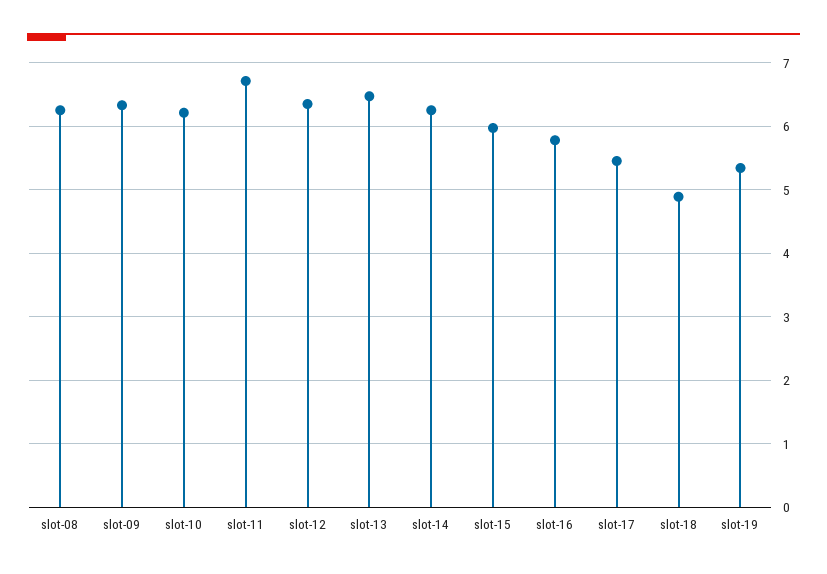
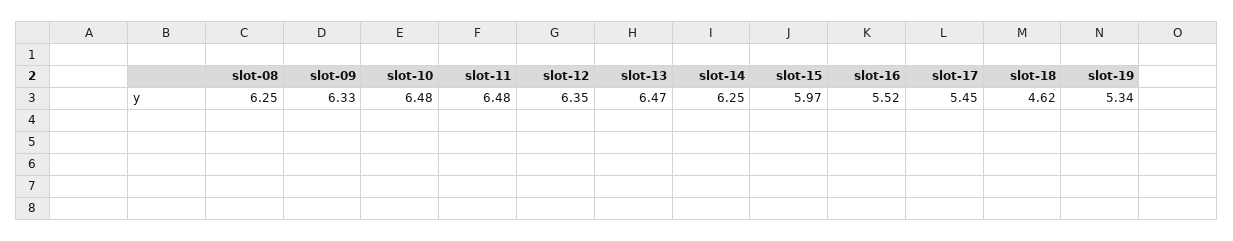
slot-10: 6.2 -> 6.48
slot-11: 6.7 -> 6.48
slot-16: 5.8 -> 5.52
slot-18: 4.9 -> 4.62

